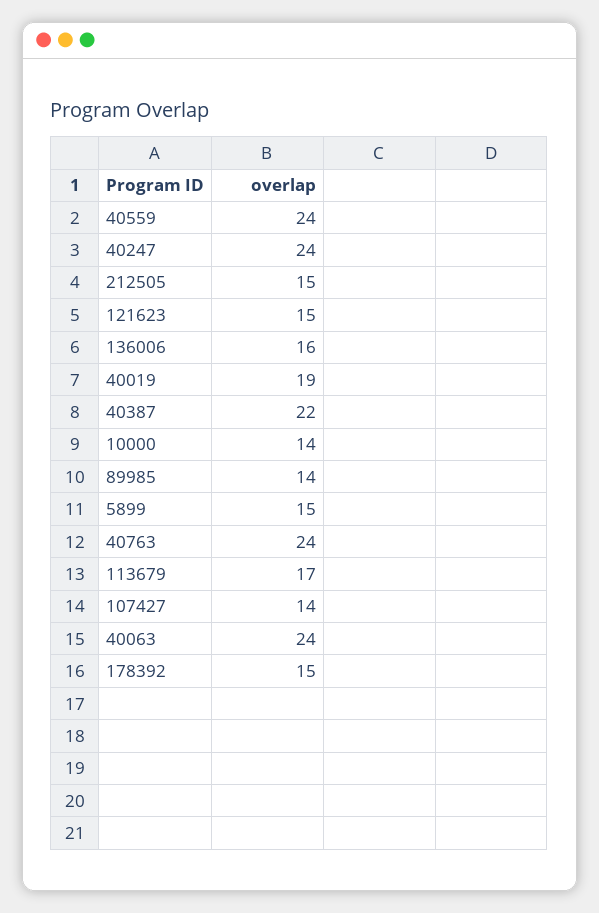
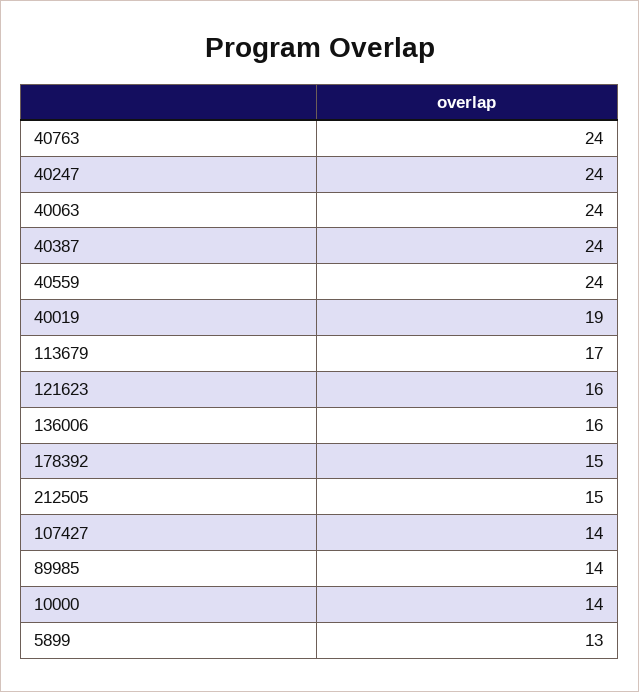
121623: 15 -> 16
40387: 22 -> 24
5899: 15 -> 13

